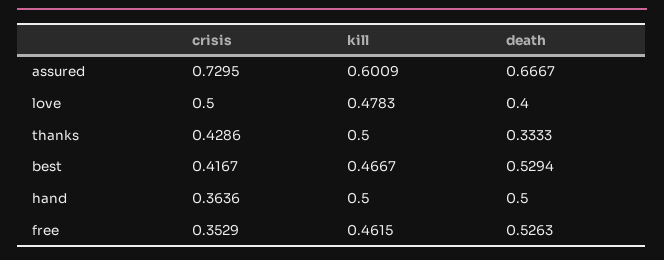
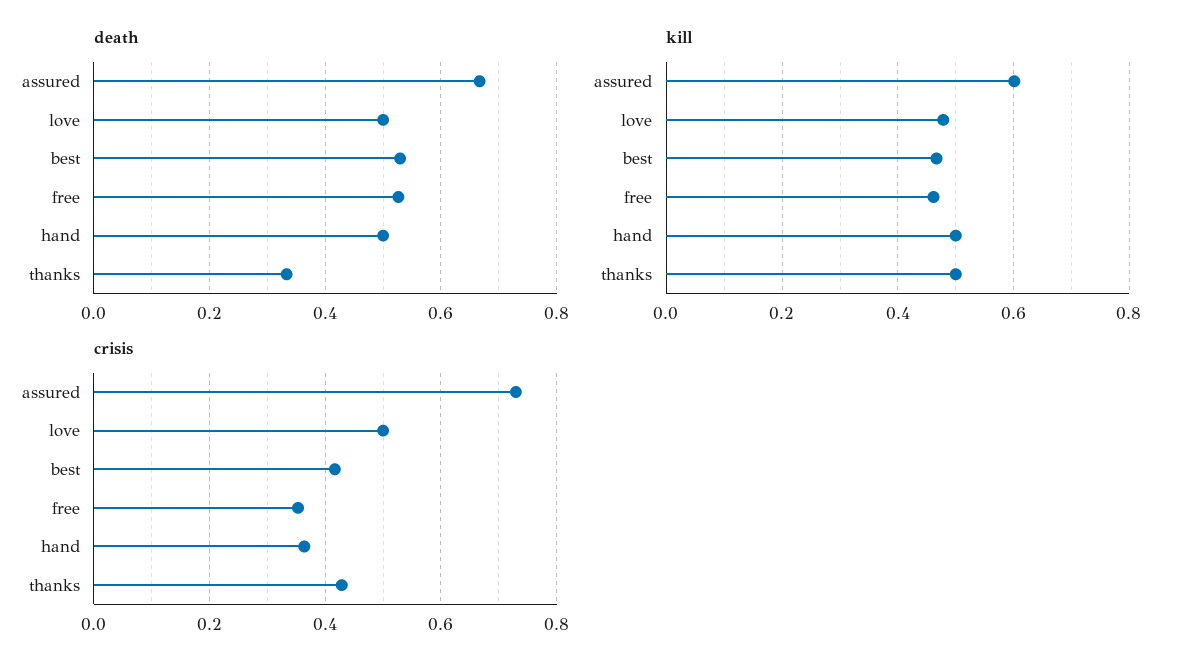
death, love: 0.4 -> 0.5

